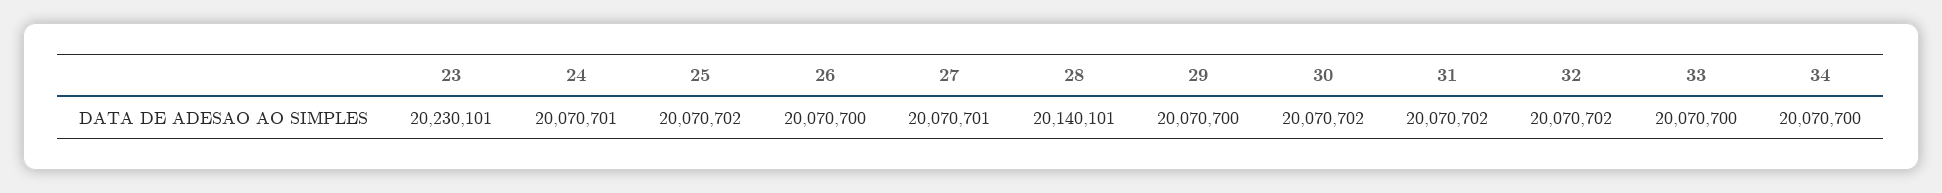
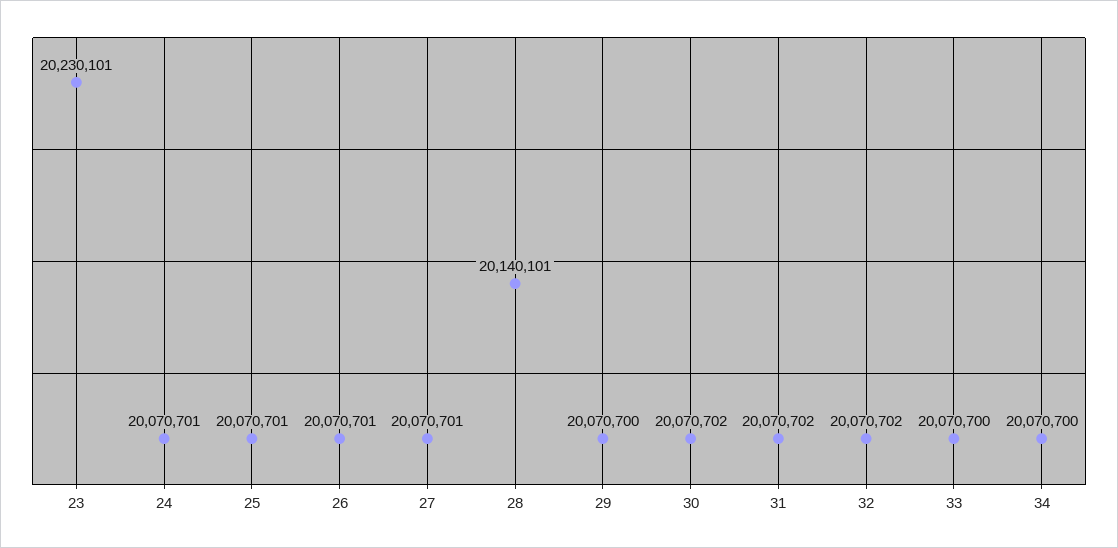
25: 20070702 -> 20070701
26: 20070700 -> 20070701

